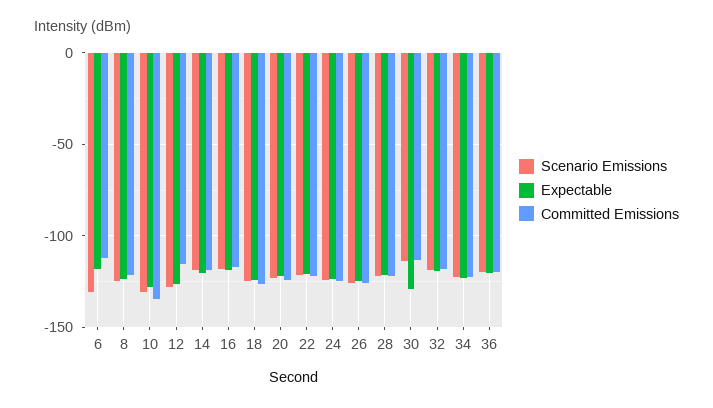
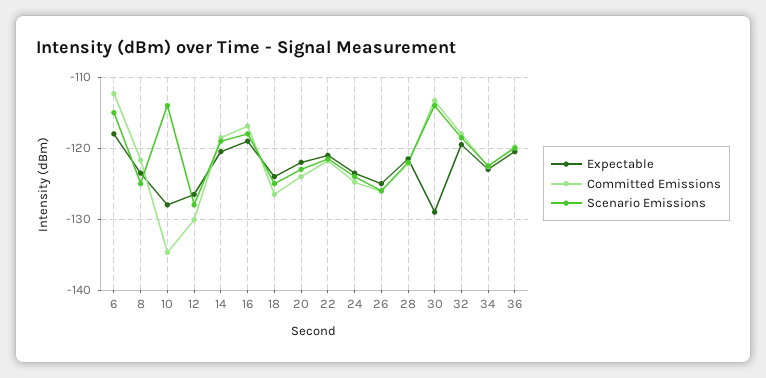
Scenario Emissions, 6: -130 -> -115
Scenario Emissions, 10: -130 -> -114
Committed Emissions, 12: -115 -> -130

